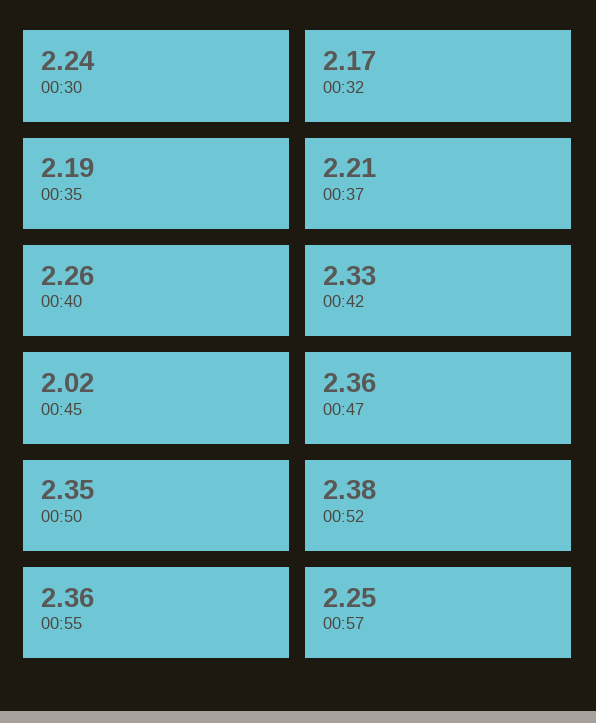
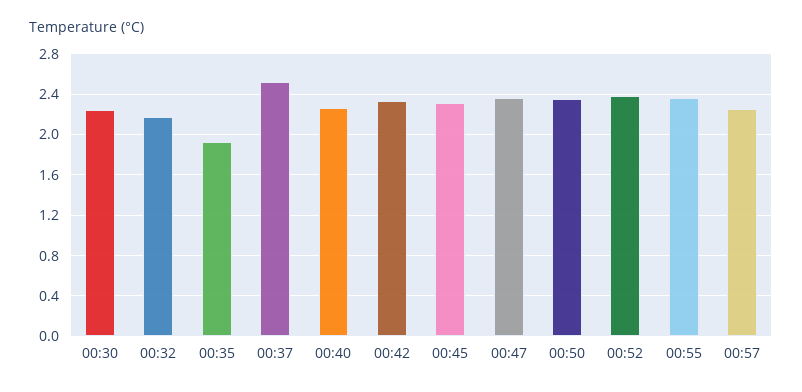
00:35: 2.19 -> 1.9
00:37: 2.21 -> 2.5
00:45: 2.02 -> 2.3

